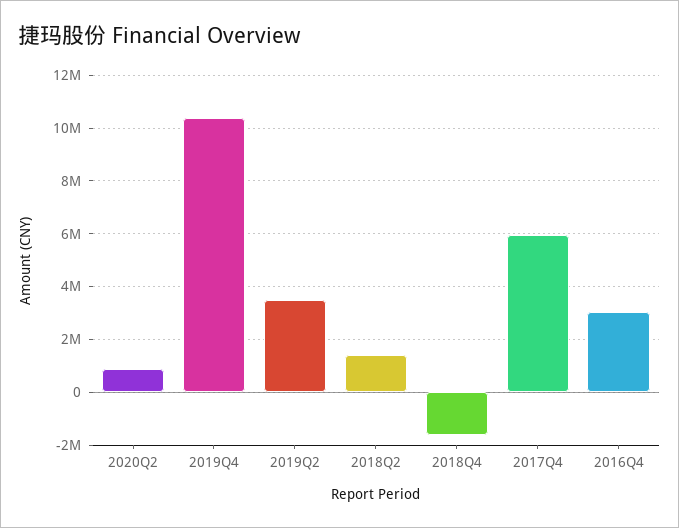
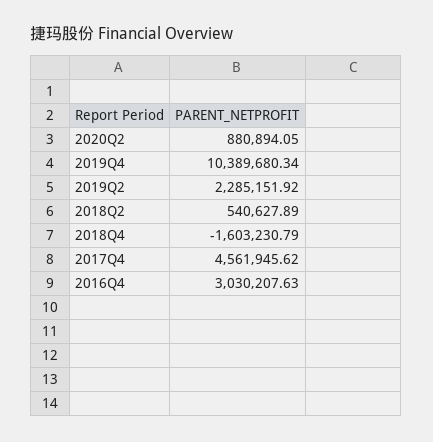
2019Q2: 3500000 -> 2285151.92
2018Q2: 1500000 -> 540627.89
2017Q4: 6000000 -> 4561945.62

